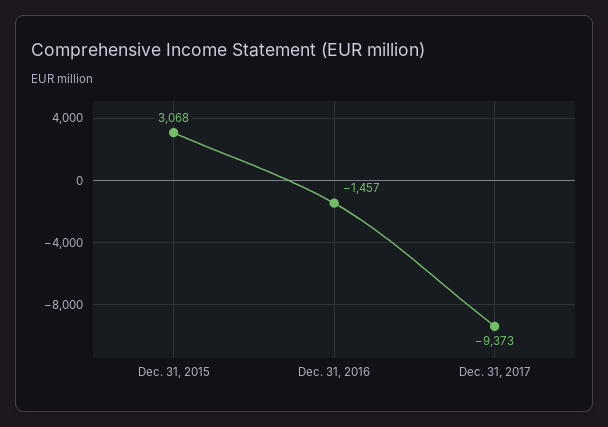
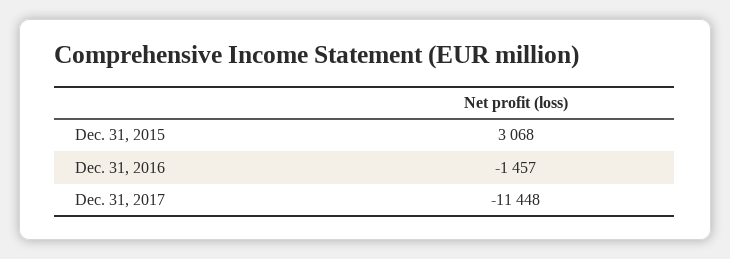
Dec. 31, 2017: -9373 -> -11448

